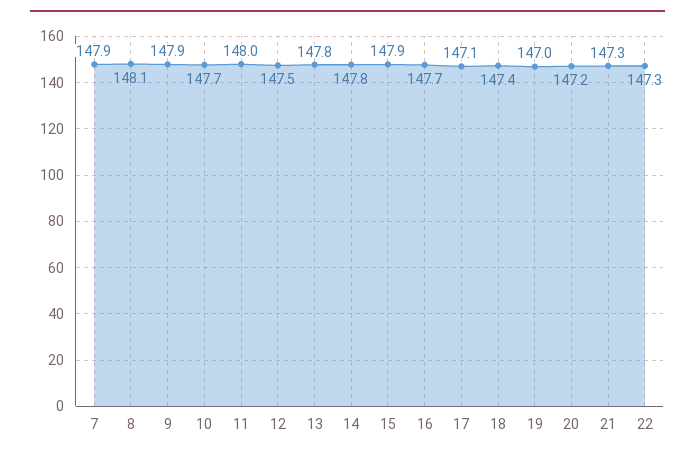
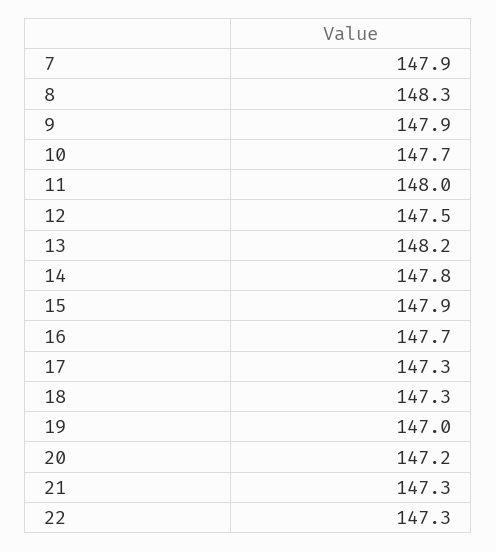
8: 148.1 -> 148.3
13: 147.8 -> 148.2
17: 147.1 -> 147.3
18: 147.4 -> 147.3

